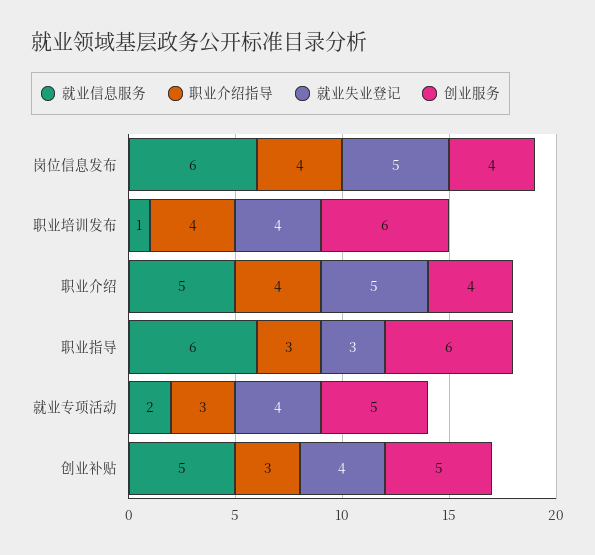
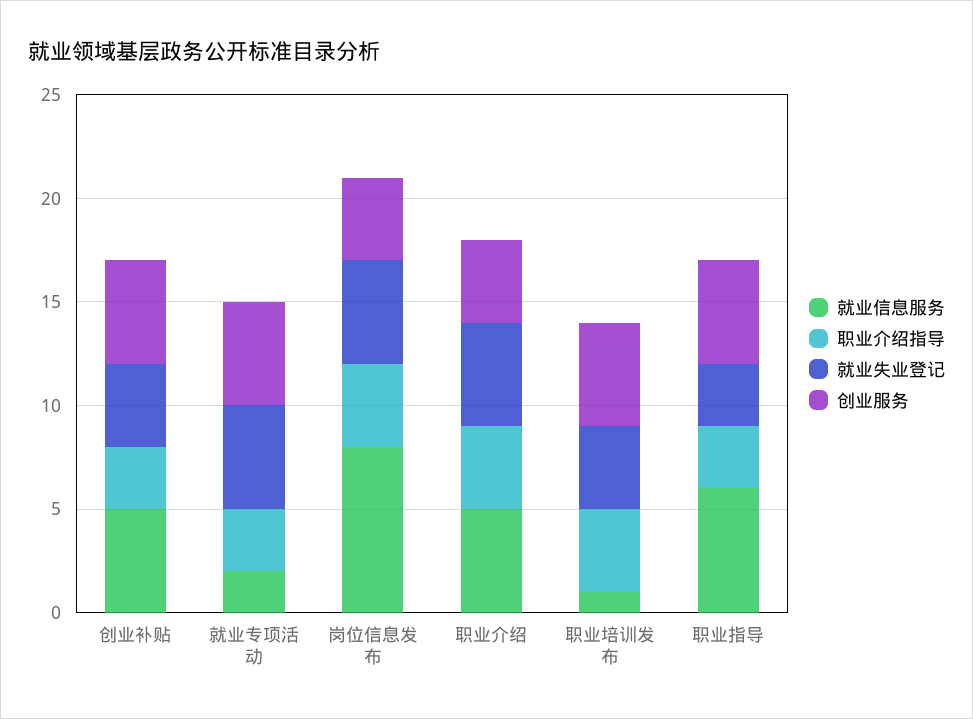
就业信息服务, 岗位信息发布: 6 -> 8
创业服务, 职业培训发布: 6 -> 5
创业服务, 职业指导: 6 -> 5
就业失业登记, 就业专项活动: 4 -> 5

